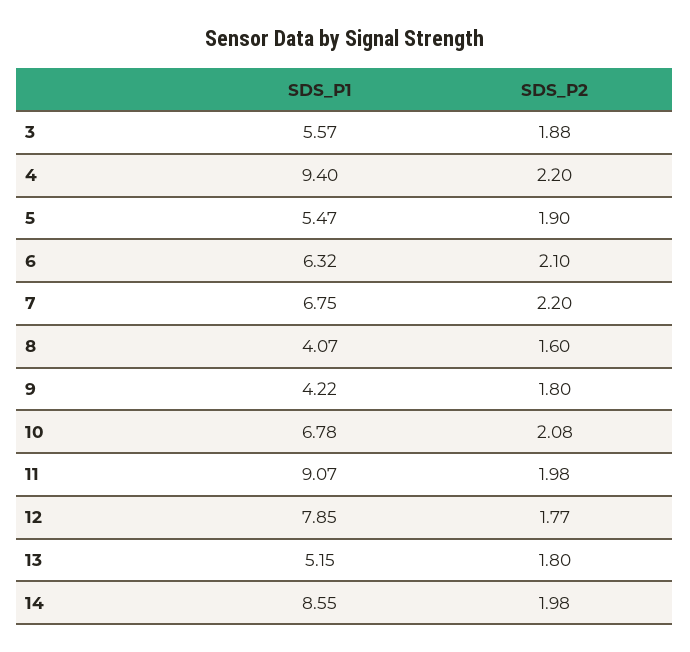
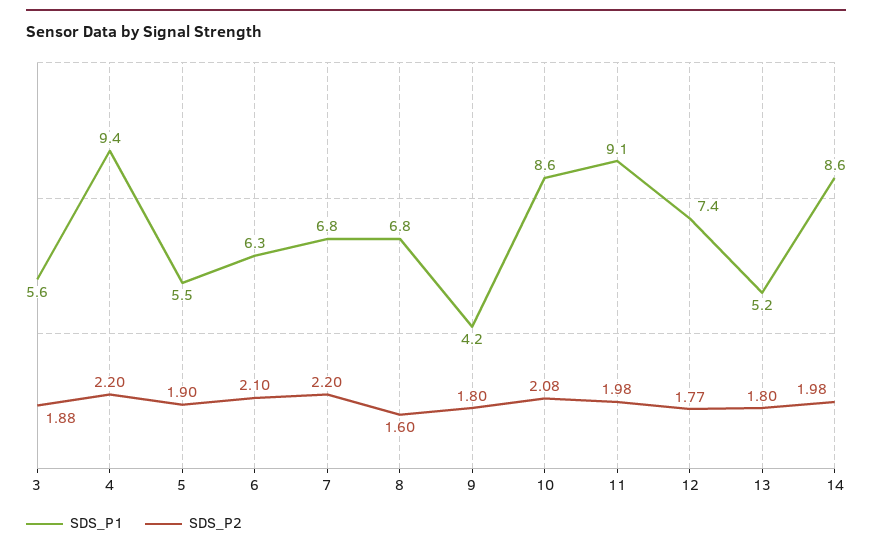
SDS_P1, 8: 4.07 -> 6.8
SDS_P1, 10: 6.78 -> 8.6
SDS_P1, 12: 7.85 -> 7.4

